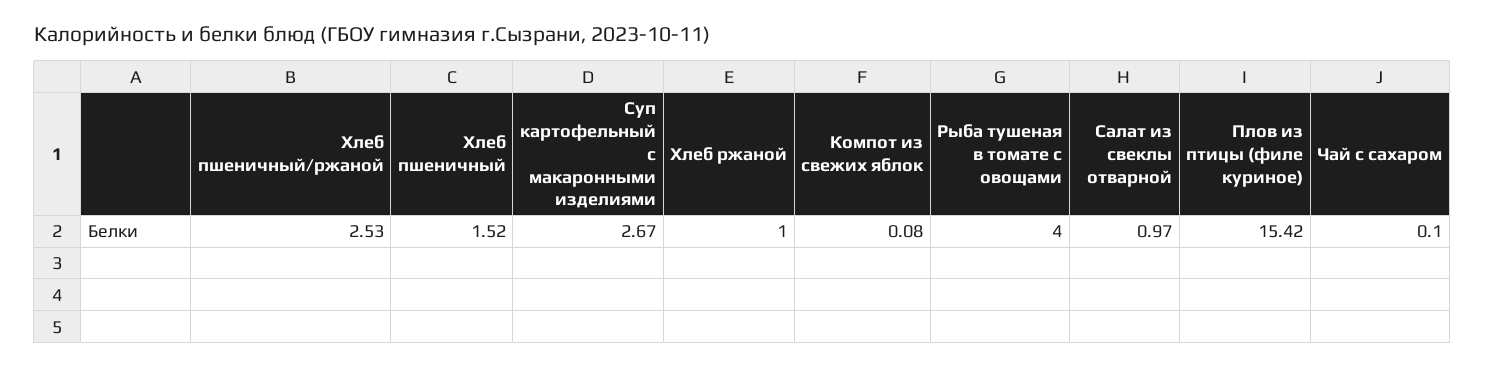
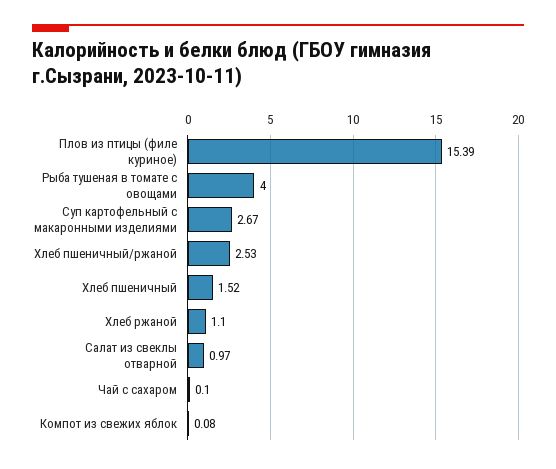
Хлеб ржаной: 1 -> 1.1
Плов из птицы (филе куриное): 15.42 -> 15.39

